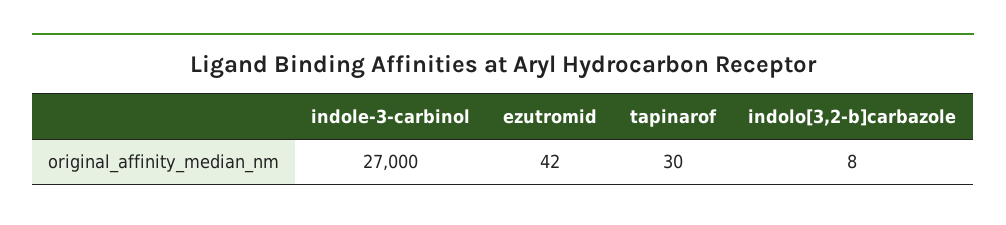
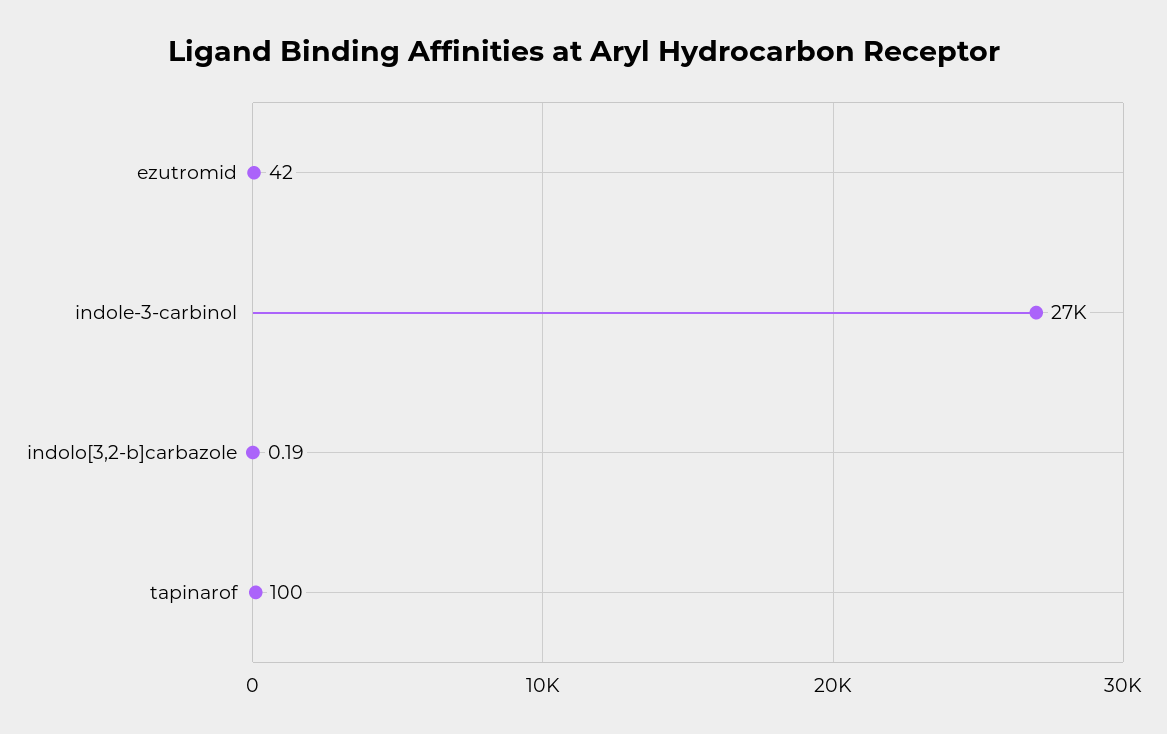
tapinarof: 30 -> 100
indolo[3,2-b]carbazole: 8 -> 0.19

